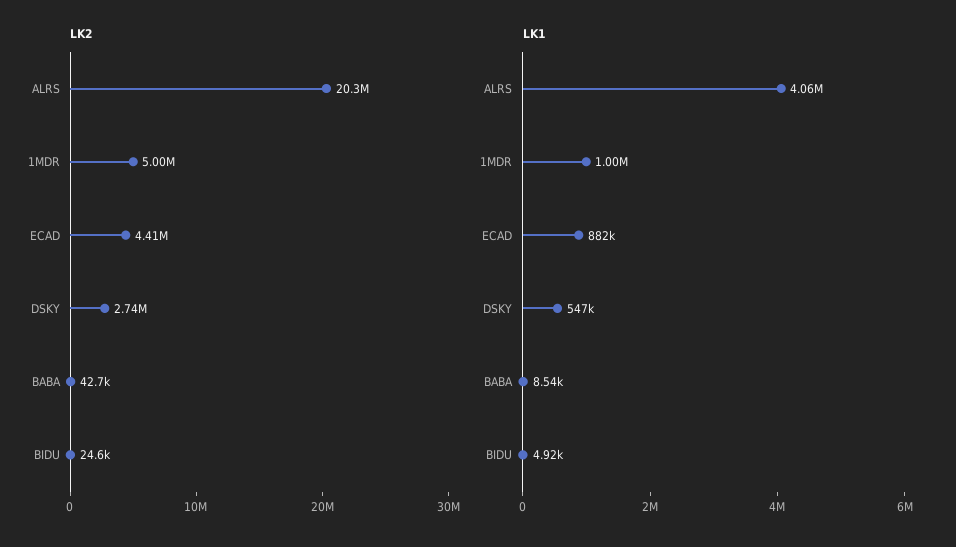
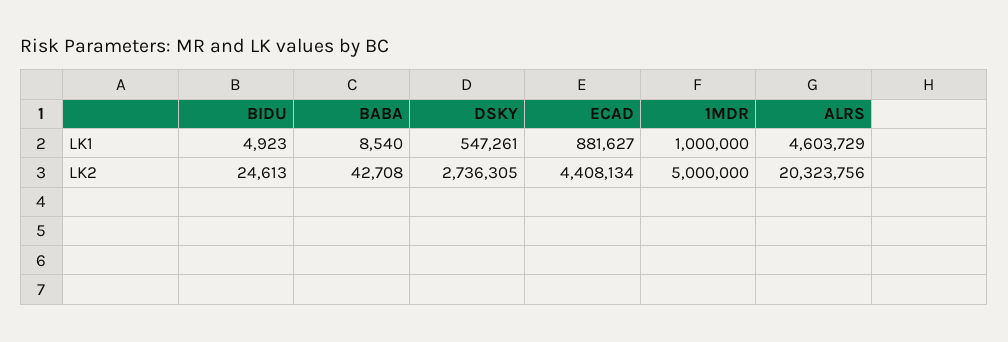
LK1, ALRS: 4060000 -> 4603729

